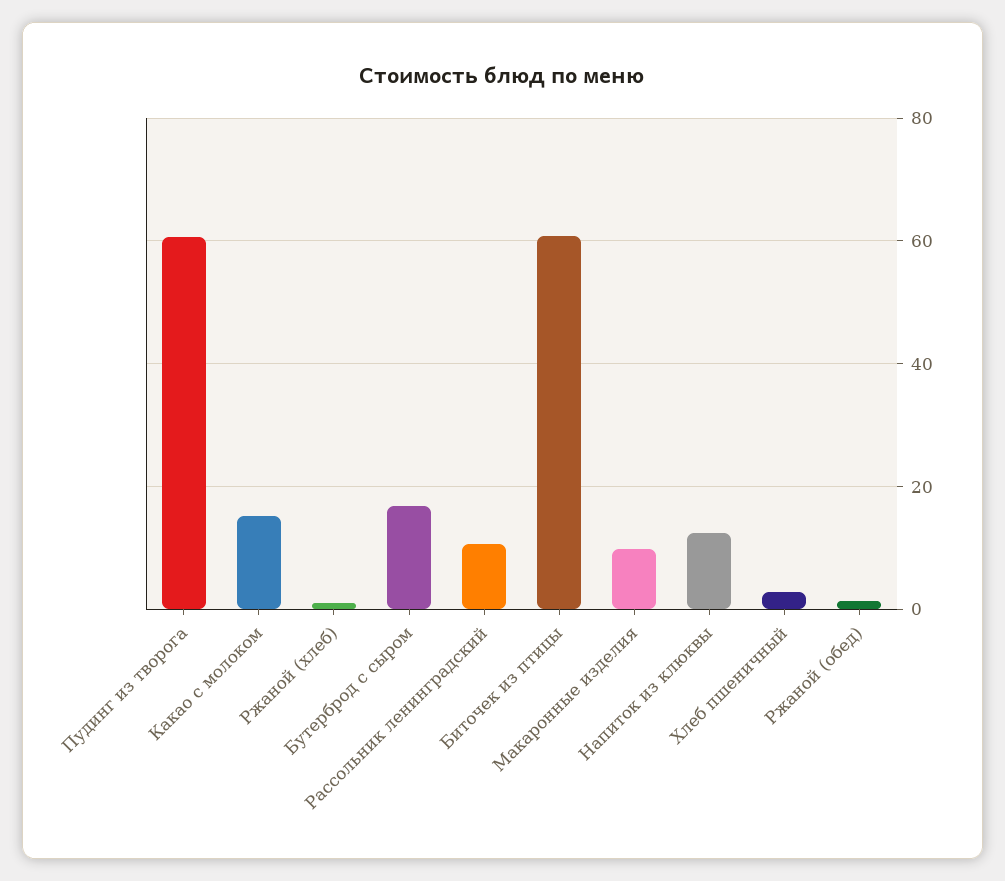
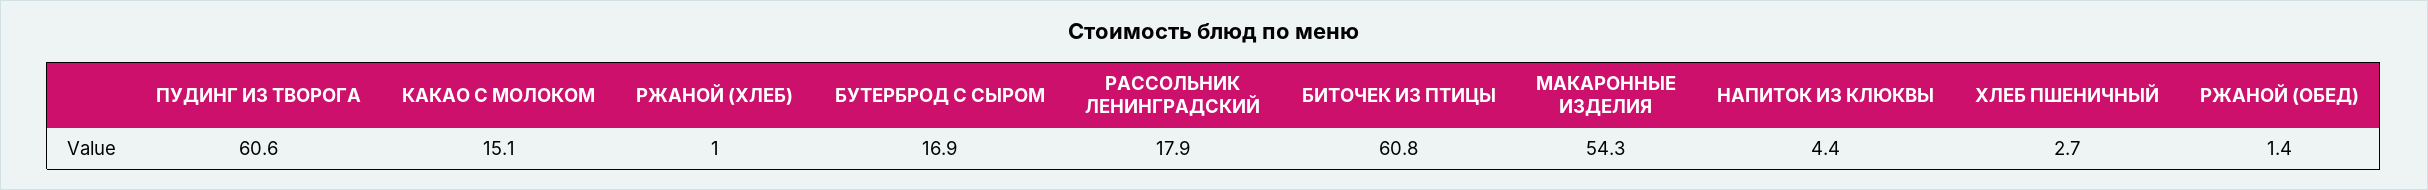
Рассольник ленинградский: 10 -> 17.9
Макаронные изделия: 10 -> 54.3
Напиток из клюквы: 12 -> 4.4

